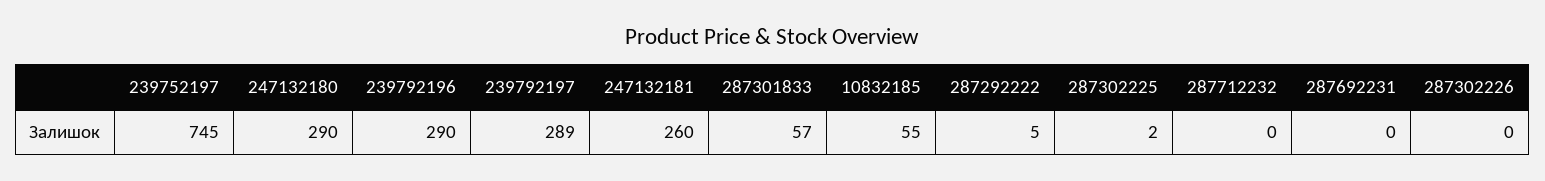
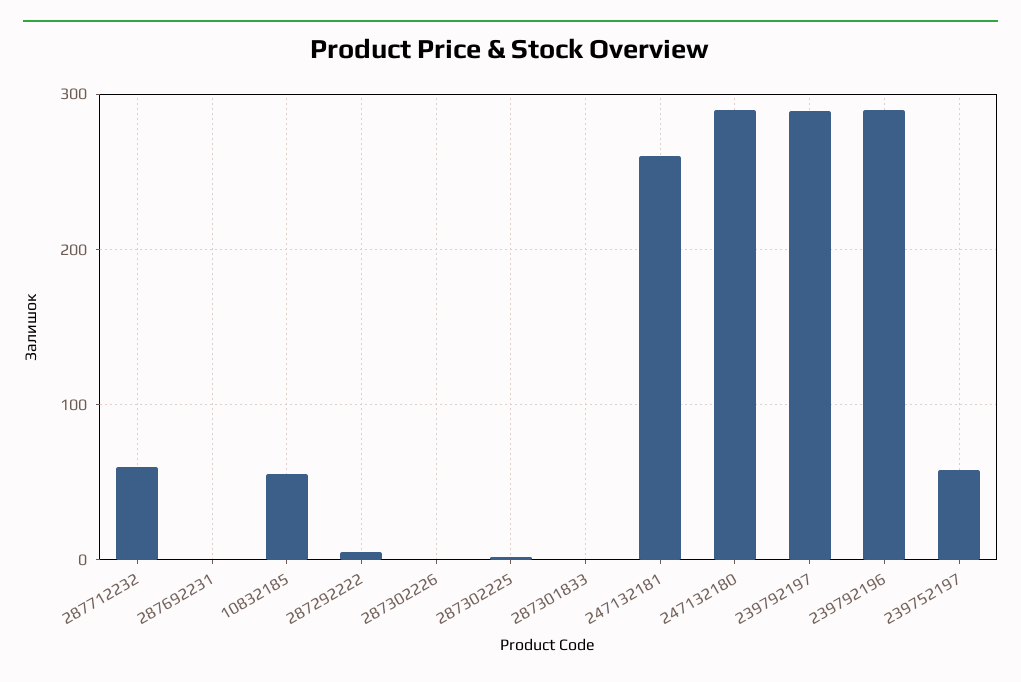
239752197: 745 -> 60
287301833: 57 -> 0
287712232: 0 -> 60

